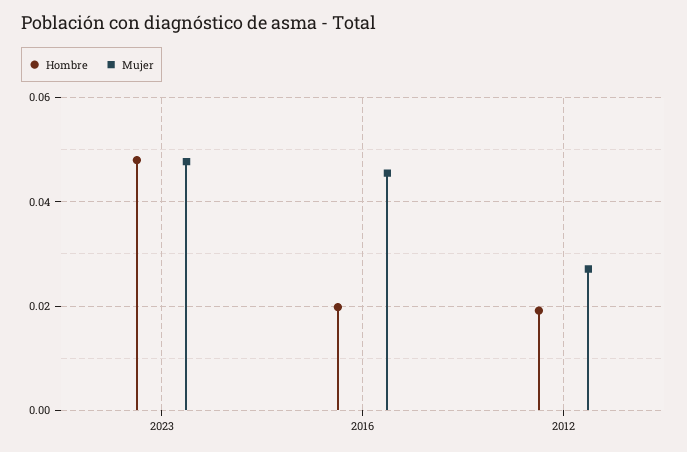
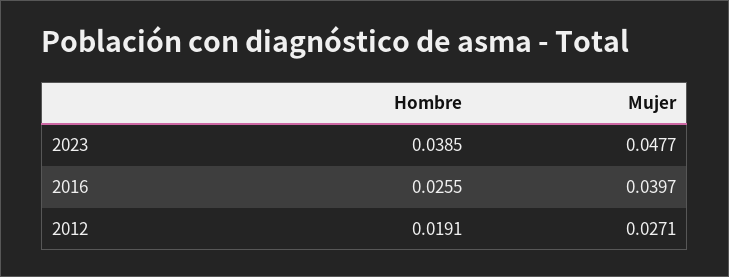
Hombre, 2023: 0.048 -> 0.0385
Hombre, 2016: 0.02 -> 0.0255
Mujer, 2016: 0.046 -> 0.0397

